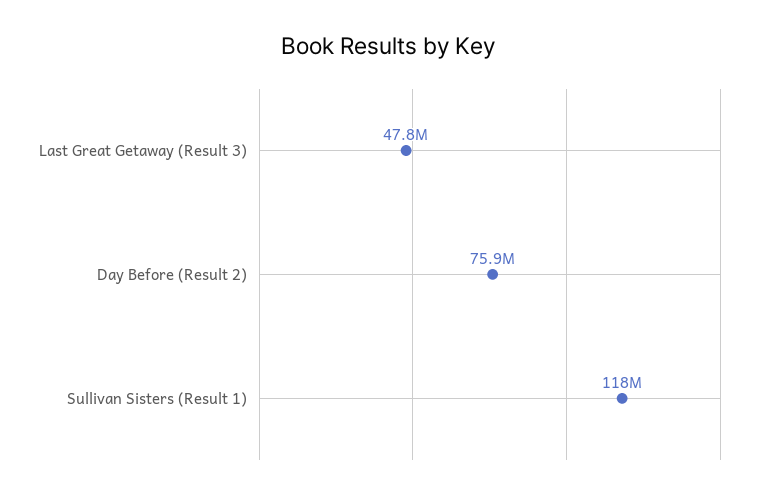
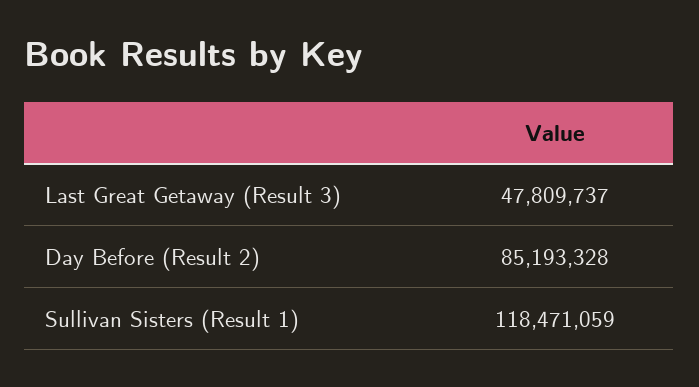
Day Before (Result 2): 75900000 -> 85193328

